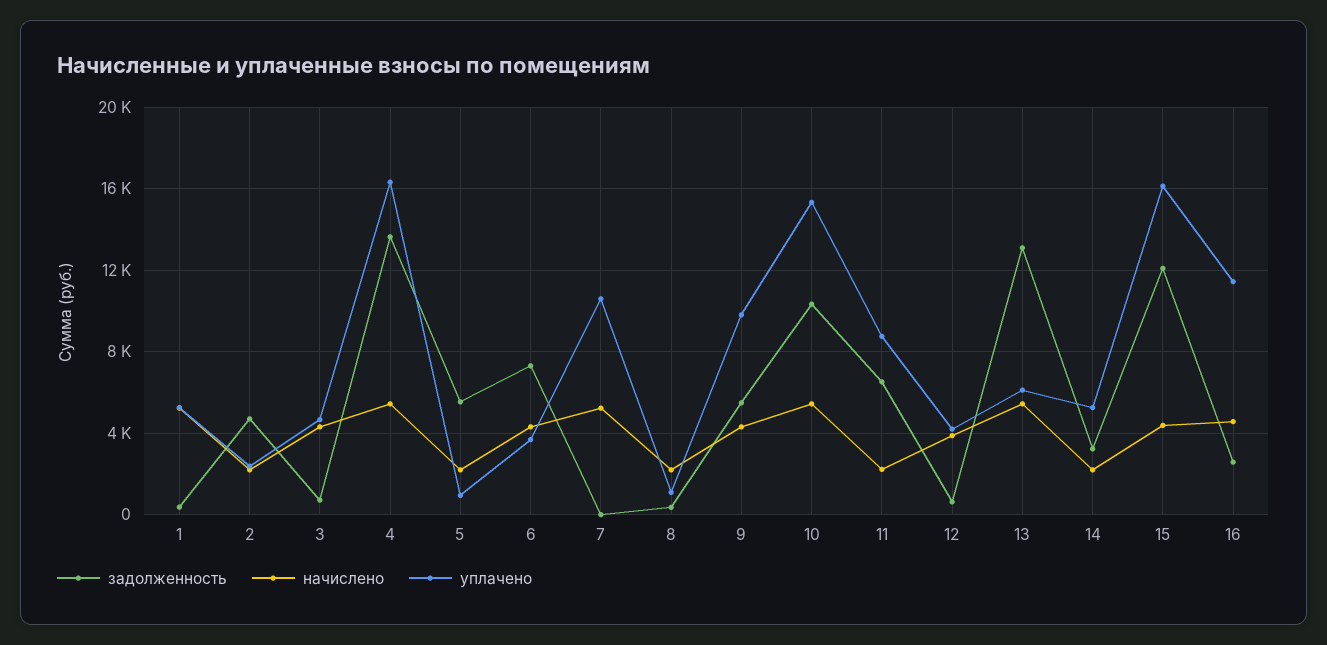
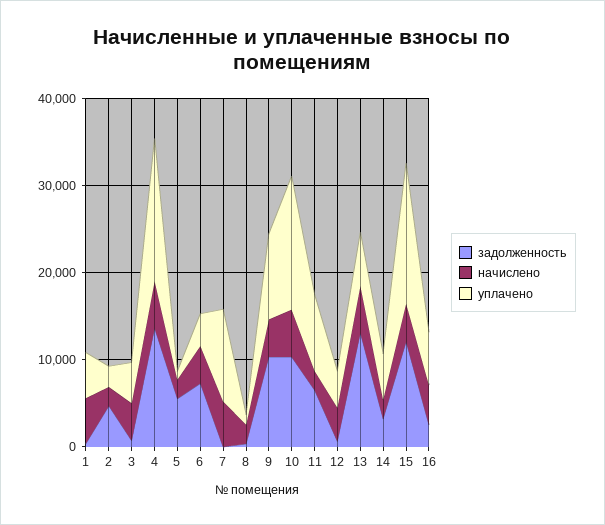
задолженность, 9: 5500 -> 10000
уплачено, 16: 11500 -> 6000

